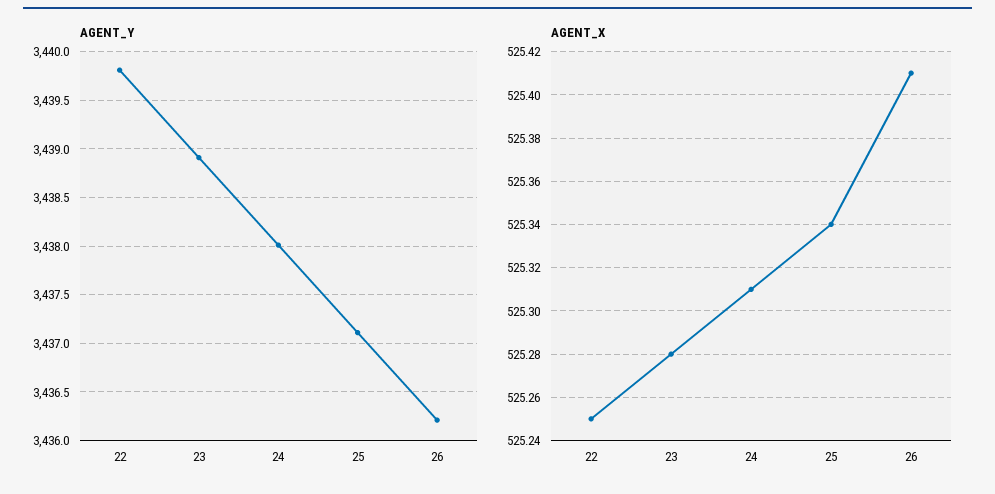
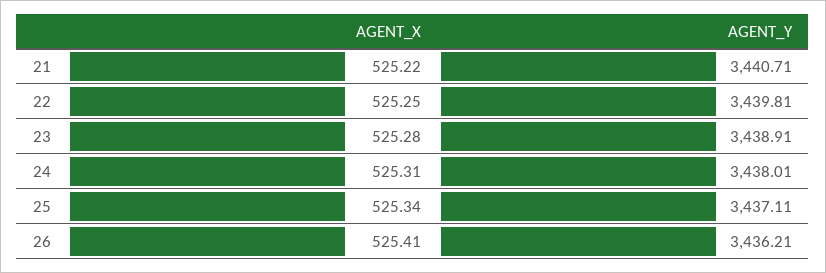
AGENT_X, 21: none -> 525.22
AGENT_Y, 21: none -> 3440.71

